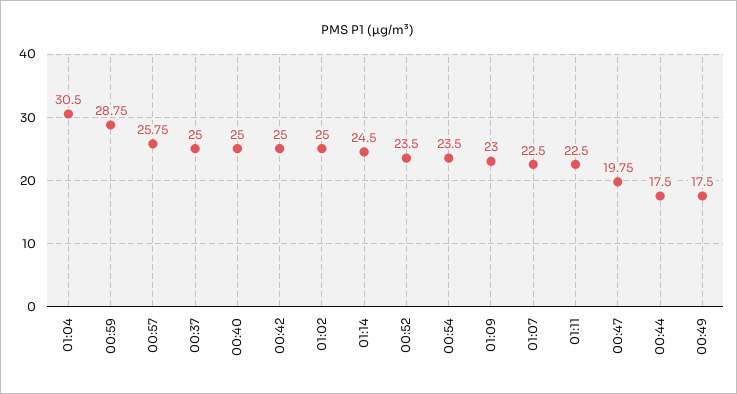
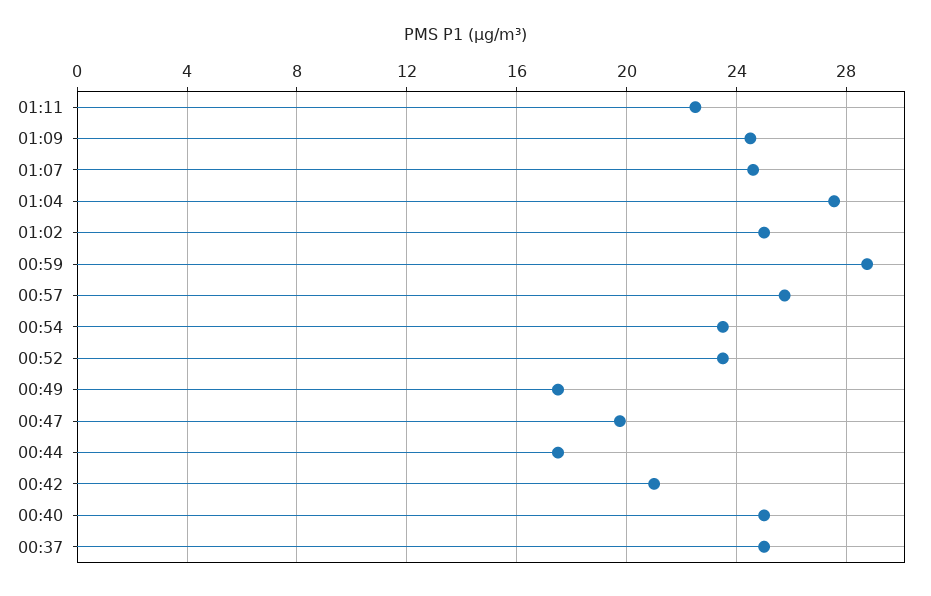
01:04: 30.5 -> 27.5
00:42: 25 -> 21
01:14: 24.5 -> none
01:09: 23 -> 24.5
01:07: 22.5 -> 24.5

